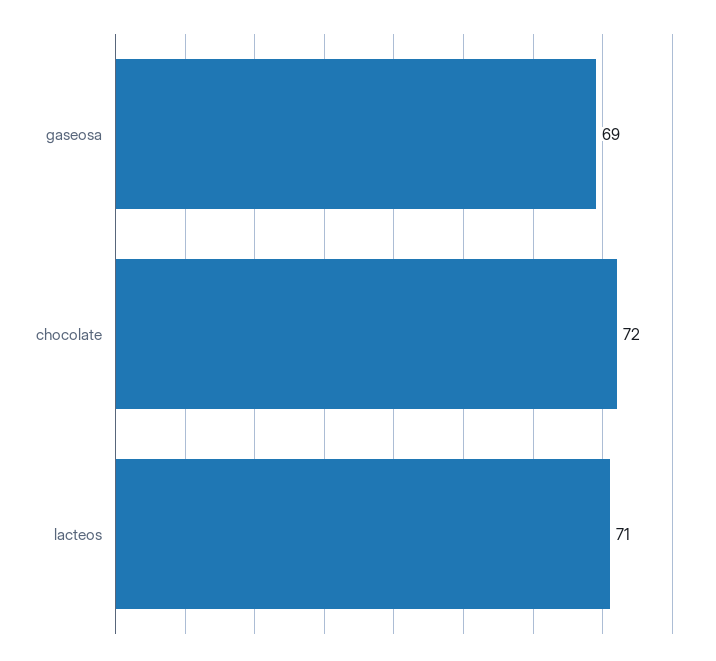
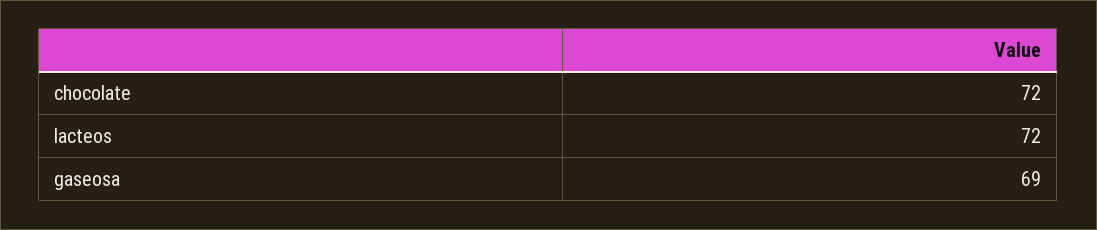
lacteos: 71 -> 72

